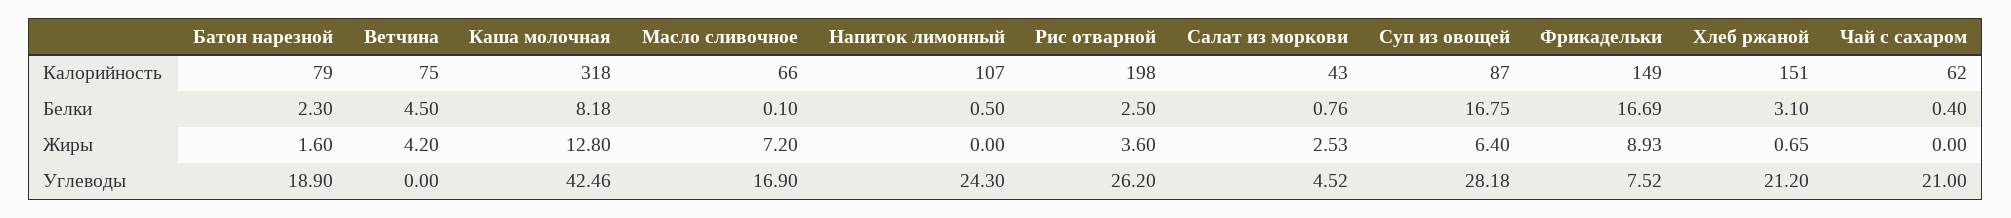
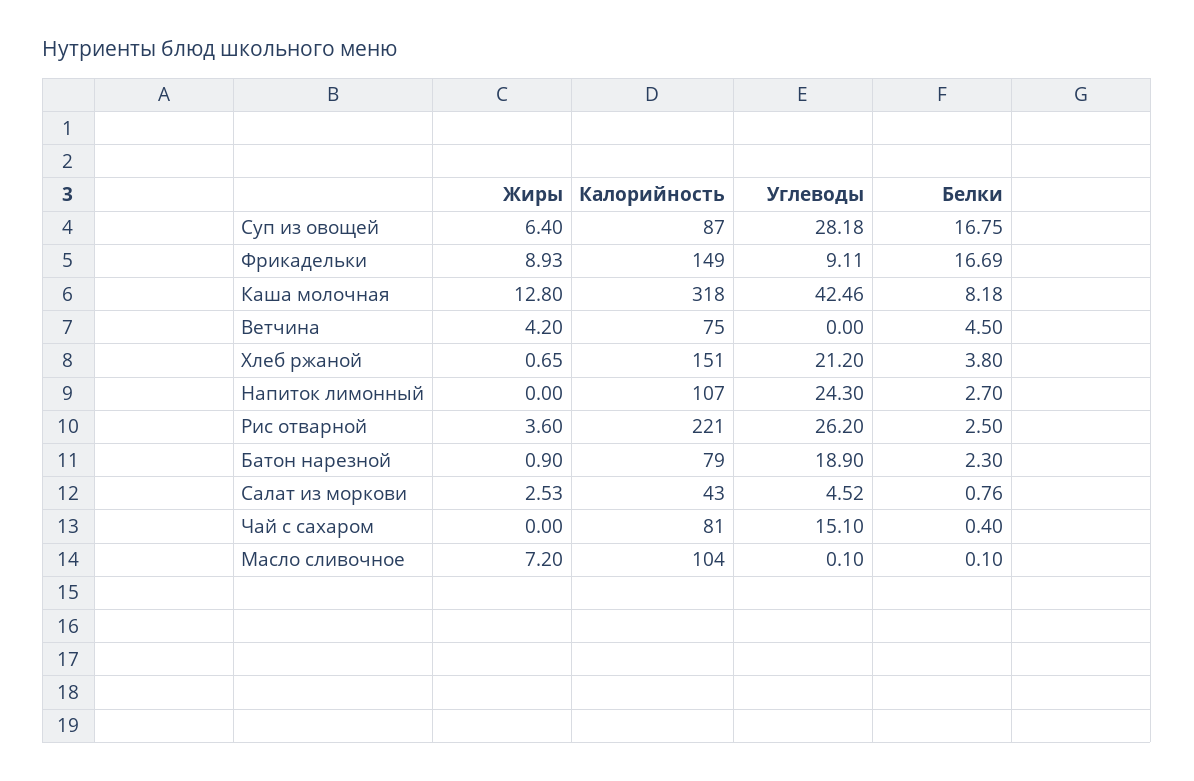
Масло сливочное, Калорийность: 66 -> 104
Рис отварной, Калорийность: 198 -> 221
Чай с сахаром, Калорийность: 62 -> 81
Напиток лимонный, Белки: 0.5 -> 2.7
Хлеб ржаной, Белки: 3.1 -> 3.8
Батон нарезной, Жиры: 1.6 -> 0.9
Масло сливочное, Углеводы: 16.9 -> 0.1
Фрикадельки, Углеводы: 7.52 -> 9.11
Чай с сахаром, Углеводы: 21 -> 15.1

